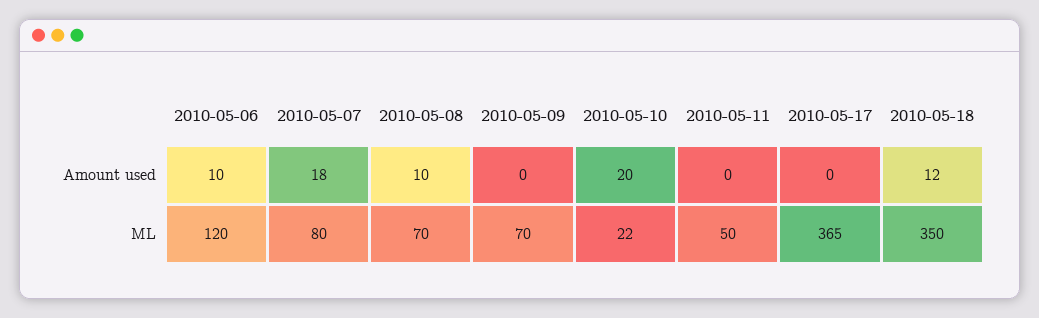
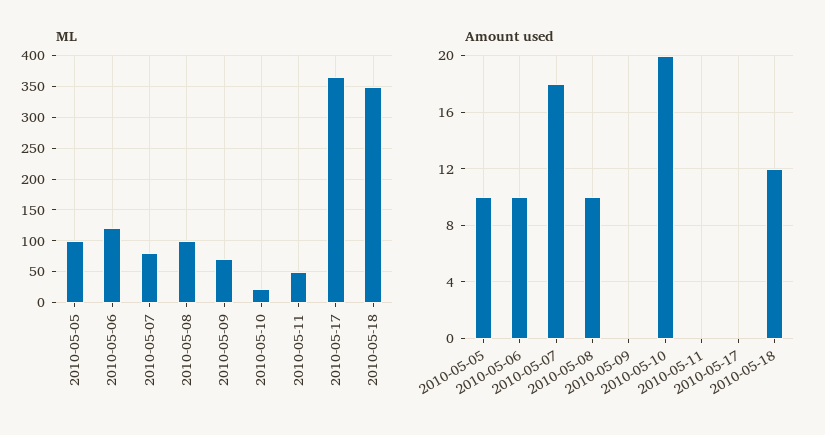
ML, 2010-05-08: 70 -> 100
ML, 2010-05-05: none -> 100
Amount used, 2010-05-05: none -> 10

